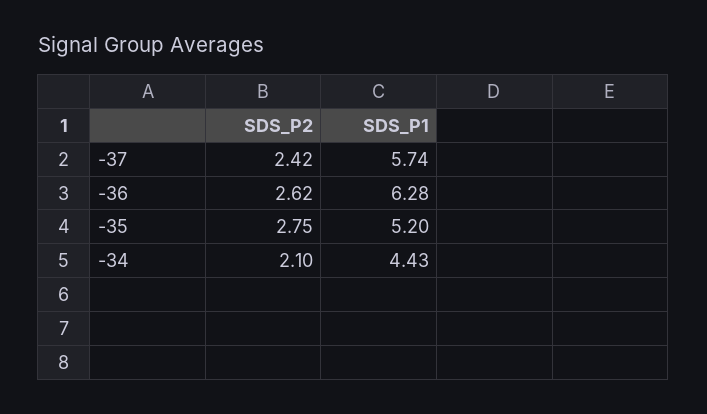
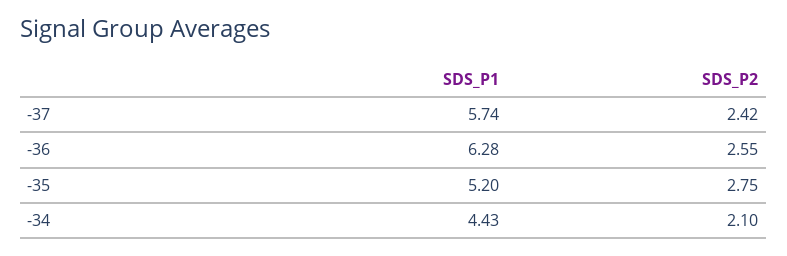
SDS_P2, -36: 2.62 -> 2.55

